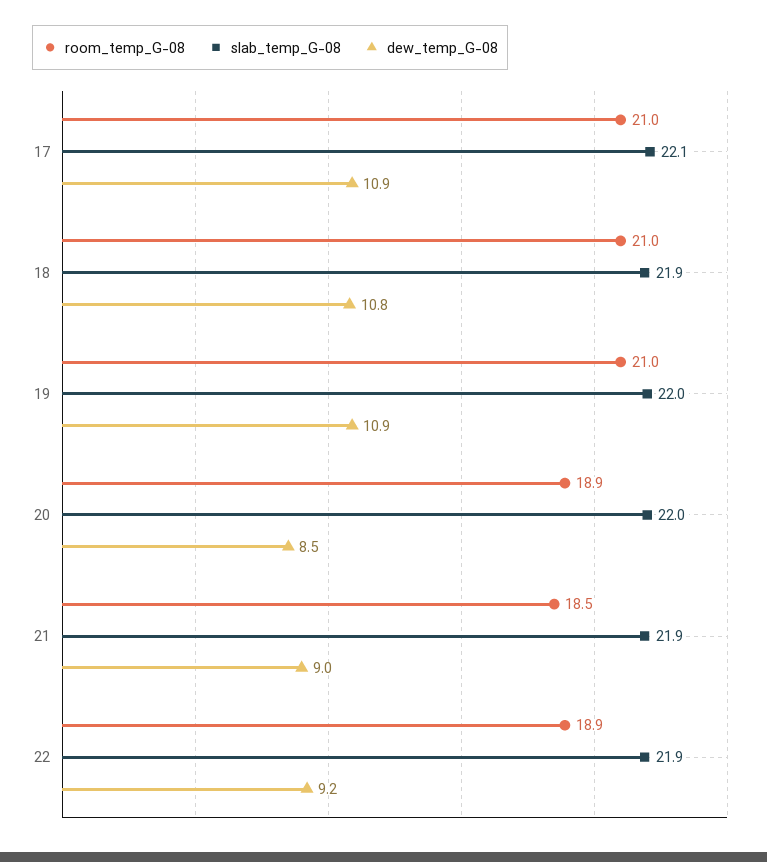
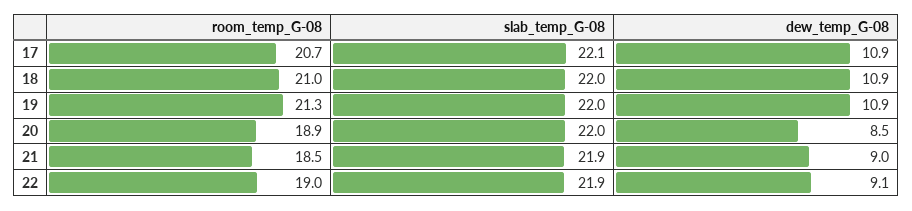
room_temp_G-08, 17: 21 -> 20.7
slab_temp_G-08, 18: 21.9 -> 22
dew_temp_G-08, 18: 10.8 -> 10.9
room_temp_G-08, 19: 21 -> 21.3
room_temp_G-08, 22: 18.9 -> 19
dew_temp_G-08, 22: 9.2 -> 9.1

